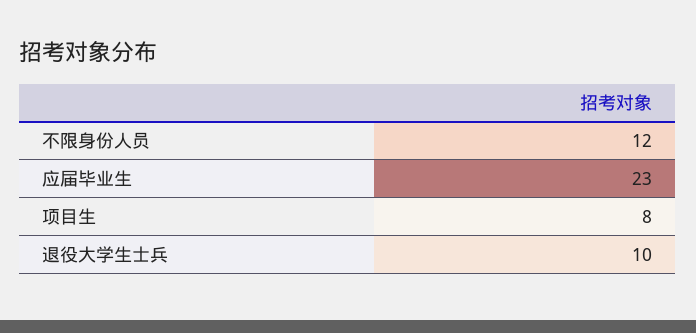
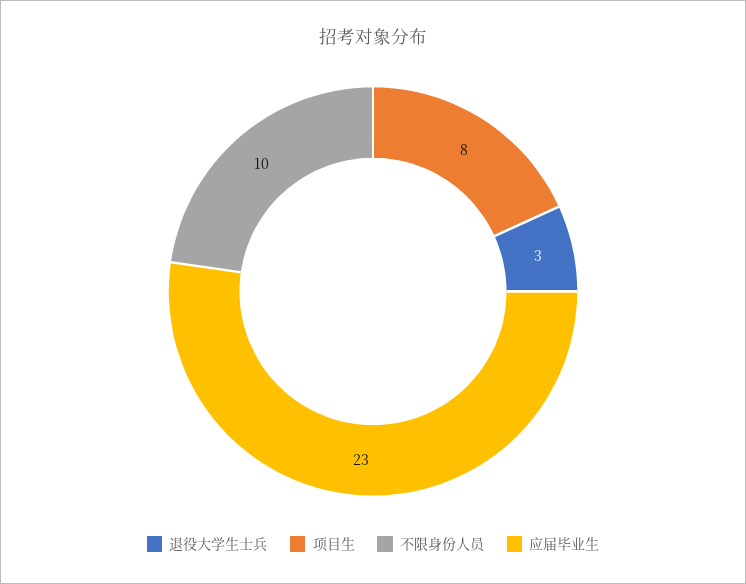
不限身份人员: 12 -> 10
退役大学生士兵: 10 -> 3

